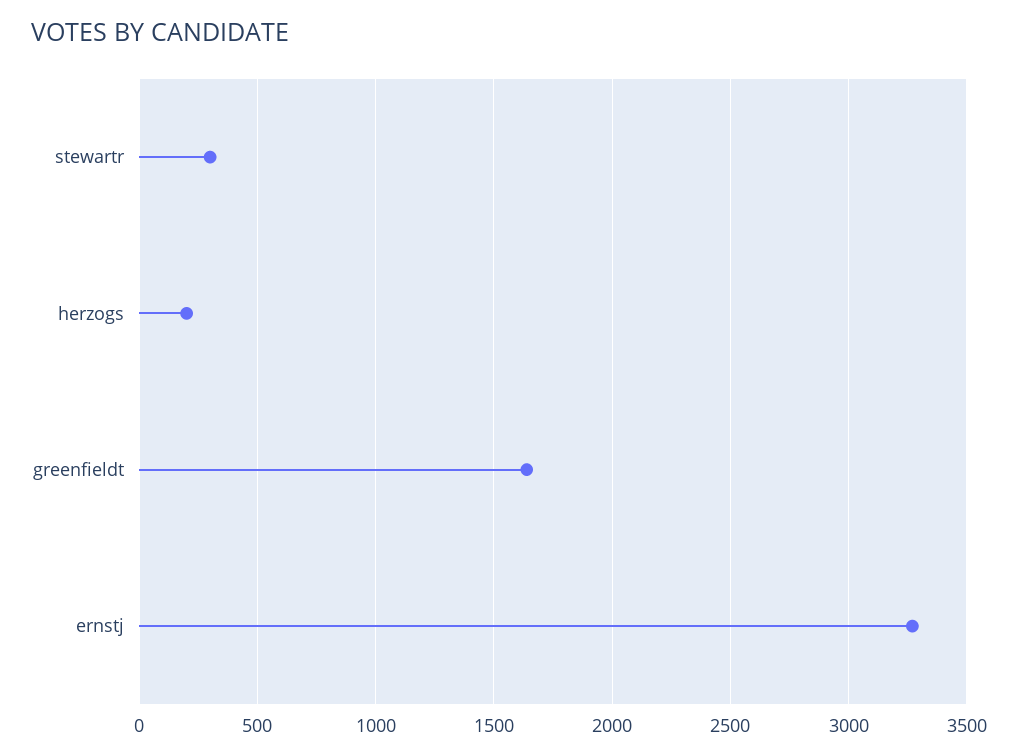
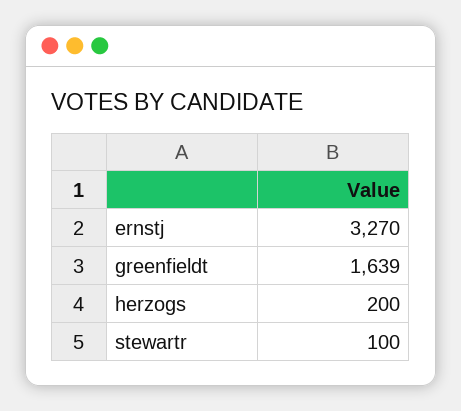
stewartr: 300 -> 100

